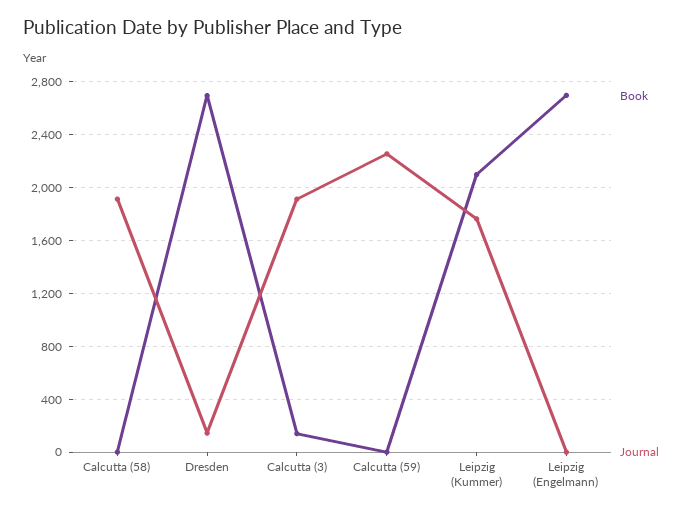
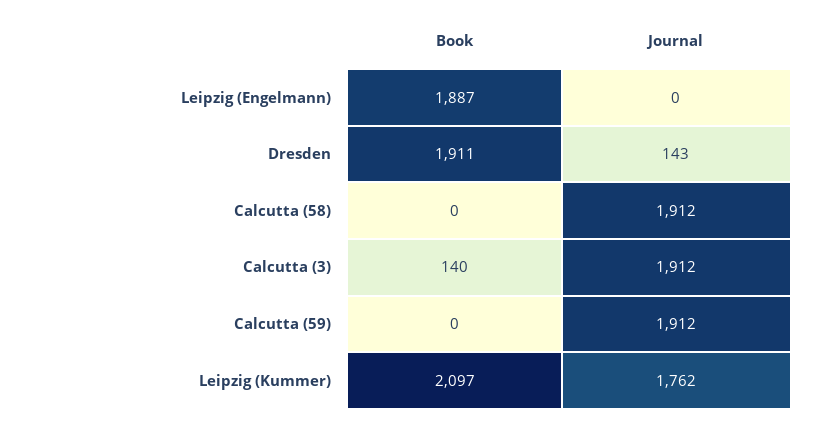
Book, Dresden: 2700 -> 1911
Journal, Calcutta (59): 2250 -> 1912
Book, Leipzig (Engelmann): 2700 -> 1887

